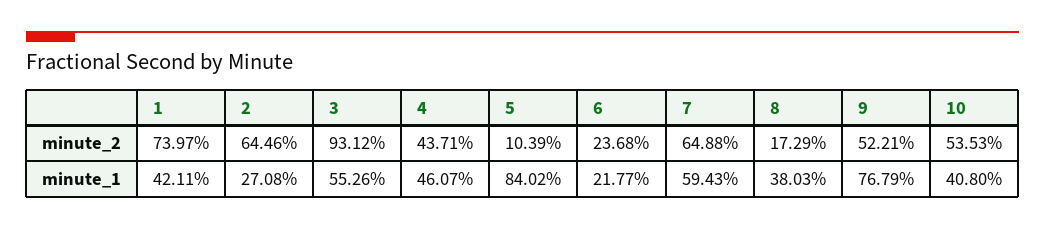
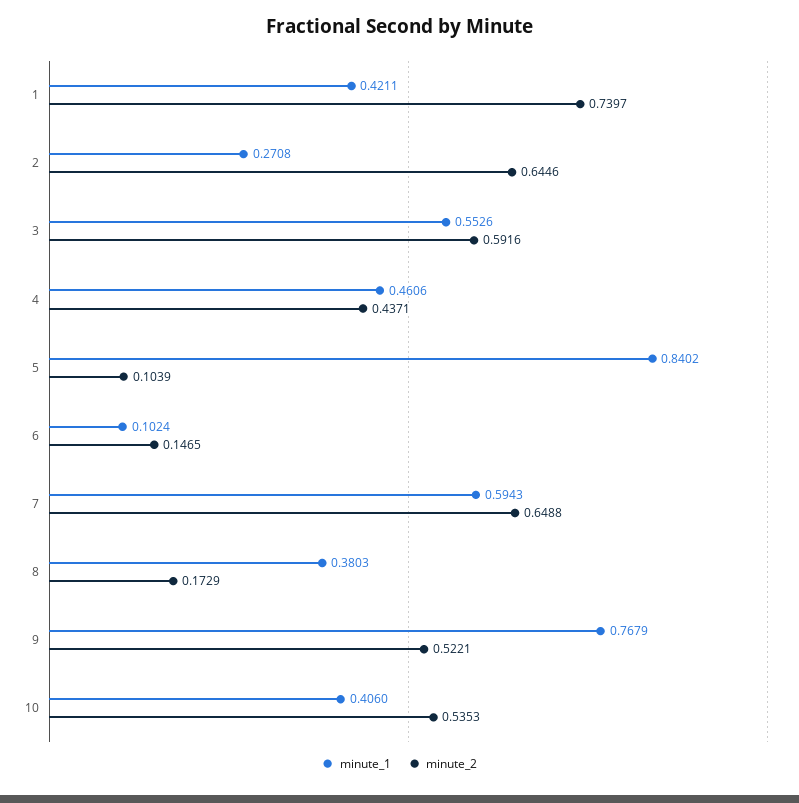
minute_2, 3: 0.9312 -> 0.5916
minute_2, 6: 0.2368 -> 0.1465
minute_1, 4: 0.4607 -> 0.4606
minute_1, 6: 0.2177 -> 0.1024
minute_1, 10: 0.408 -> 0.406

